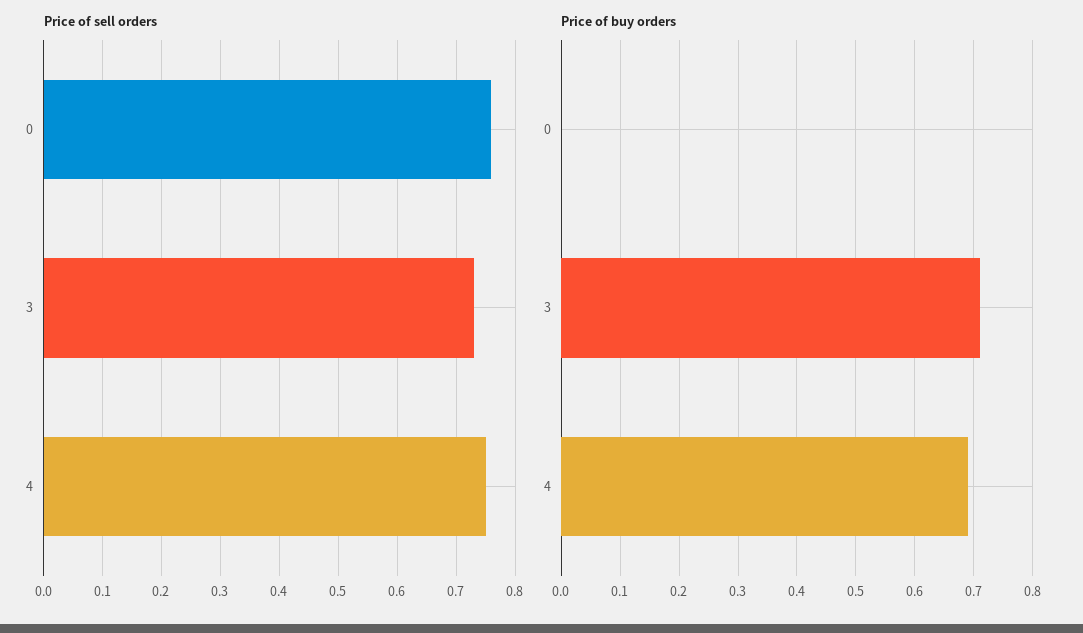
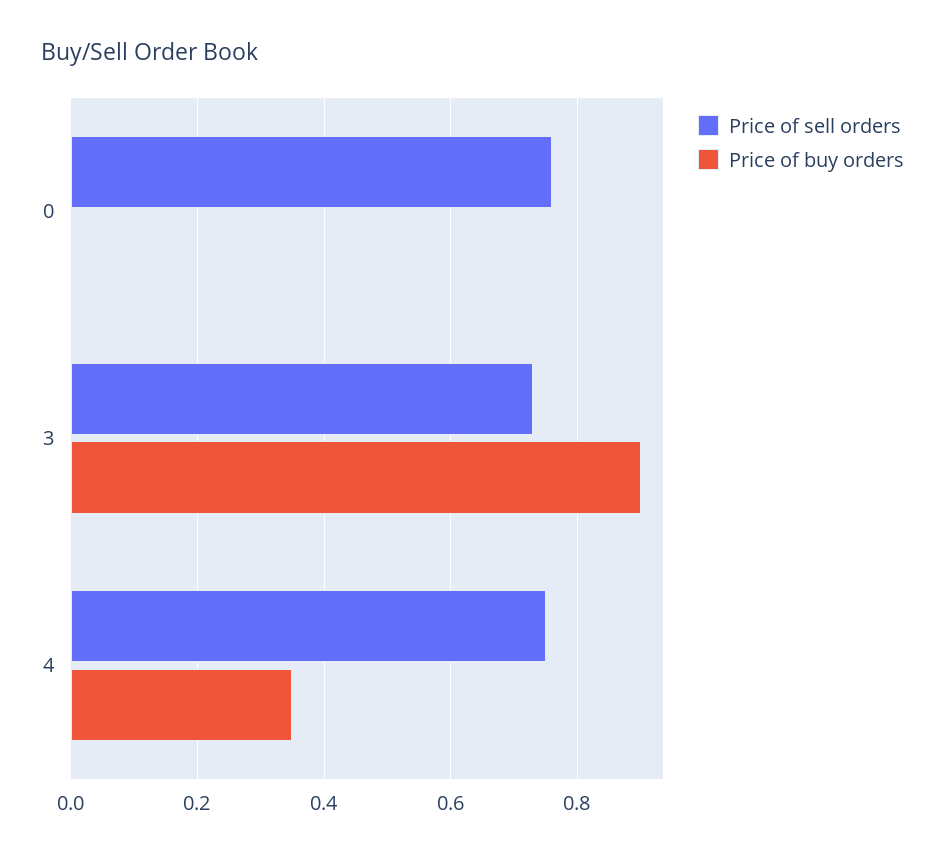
Price of buy orders, 3: 0.7 -> 0.9
Price of buy orders, 4: 0.7 -> 0.35

